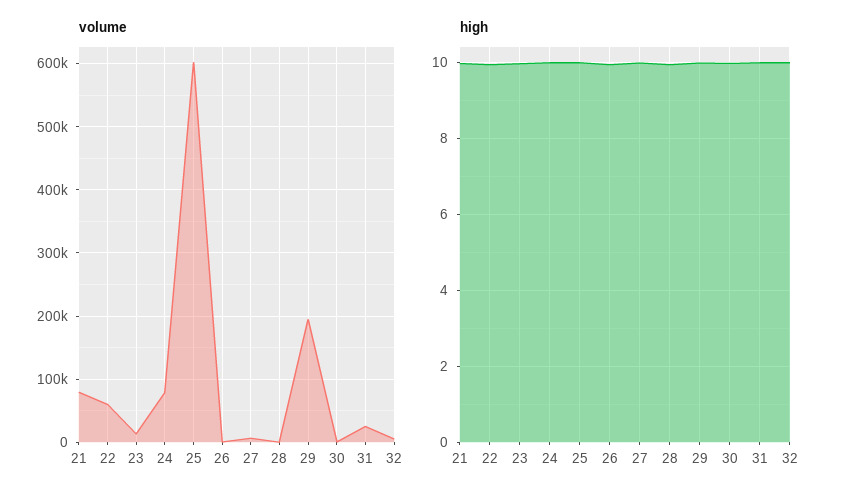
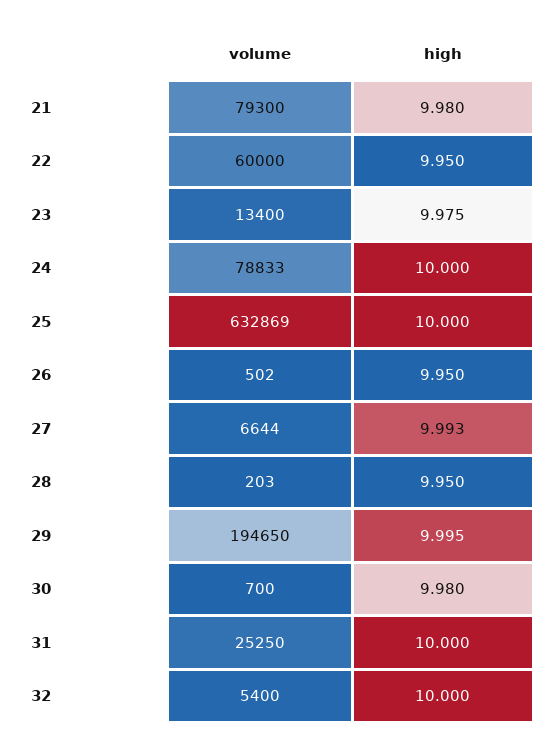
volume, 25: 600000 -> 632869

